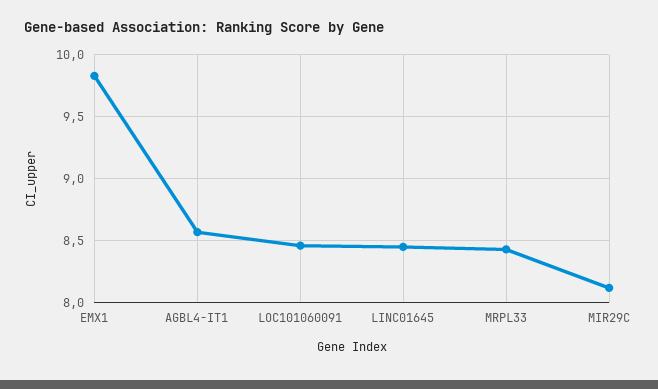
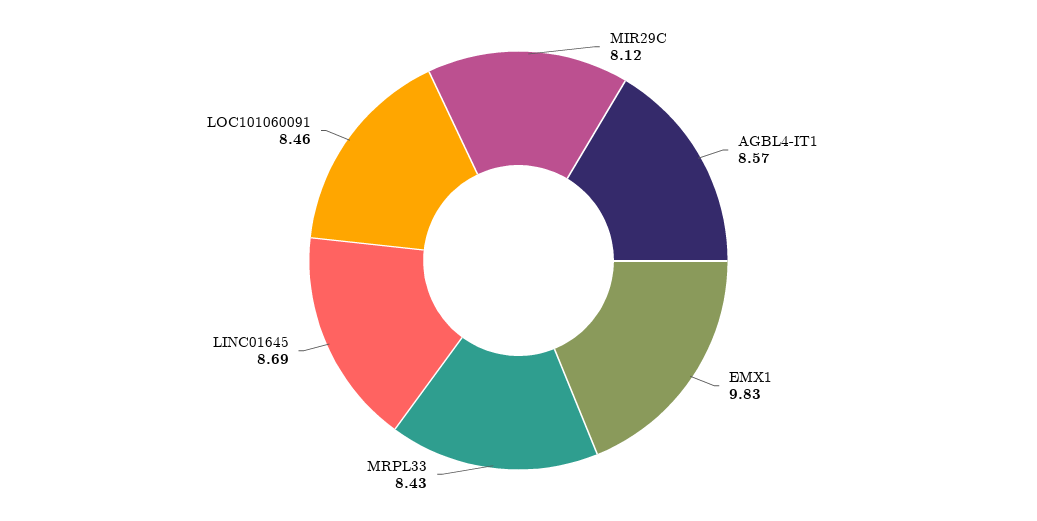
LINC01645: 8.45 -> 8.69

